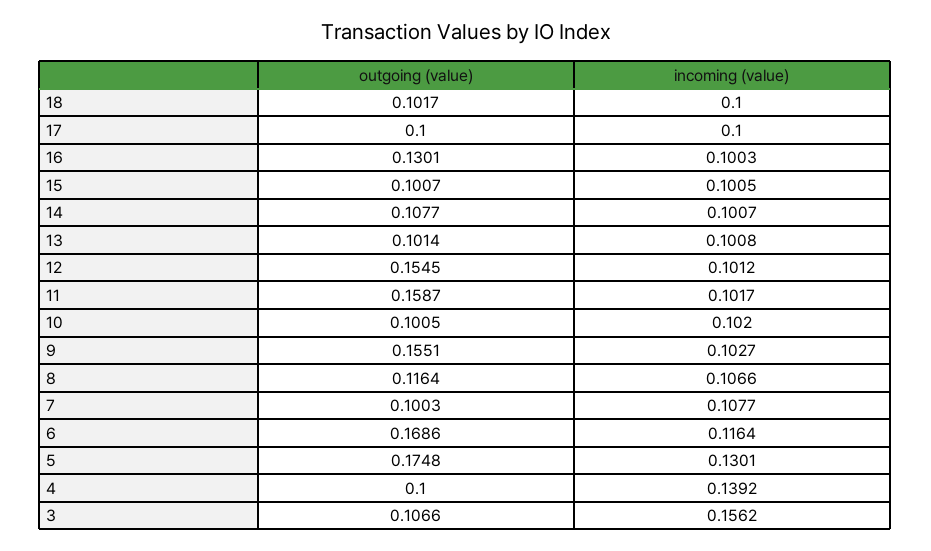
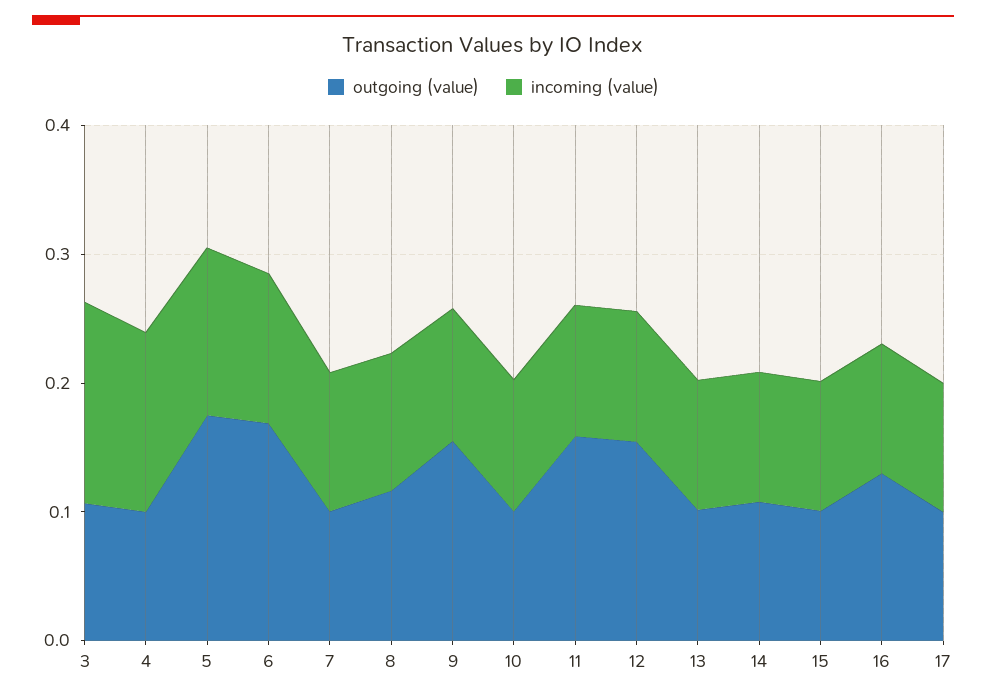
outgoing (value), 18: 0.1017 -> none
incoming (value), 18: 0.1 -> none

